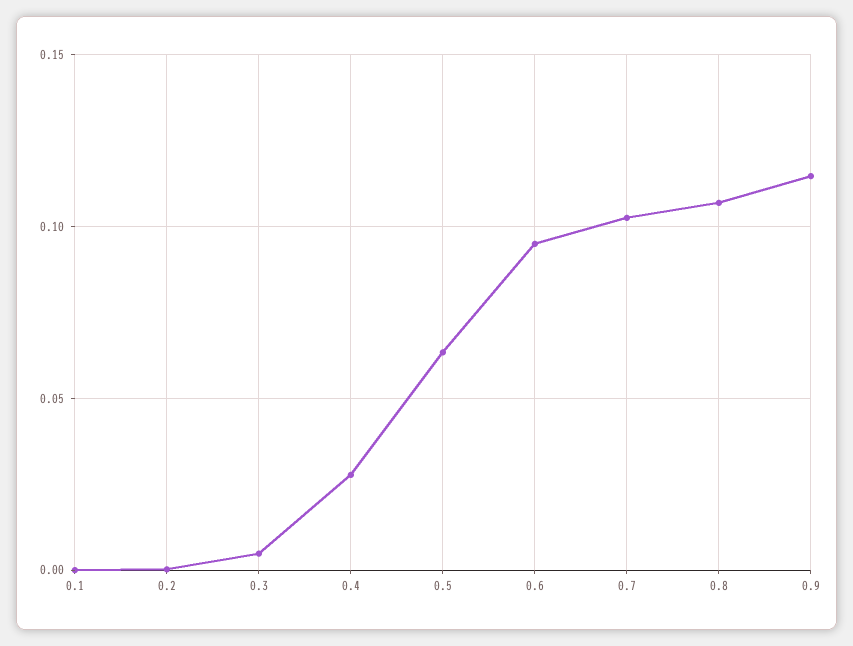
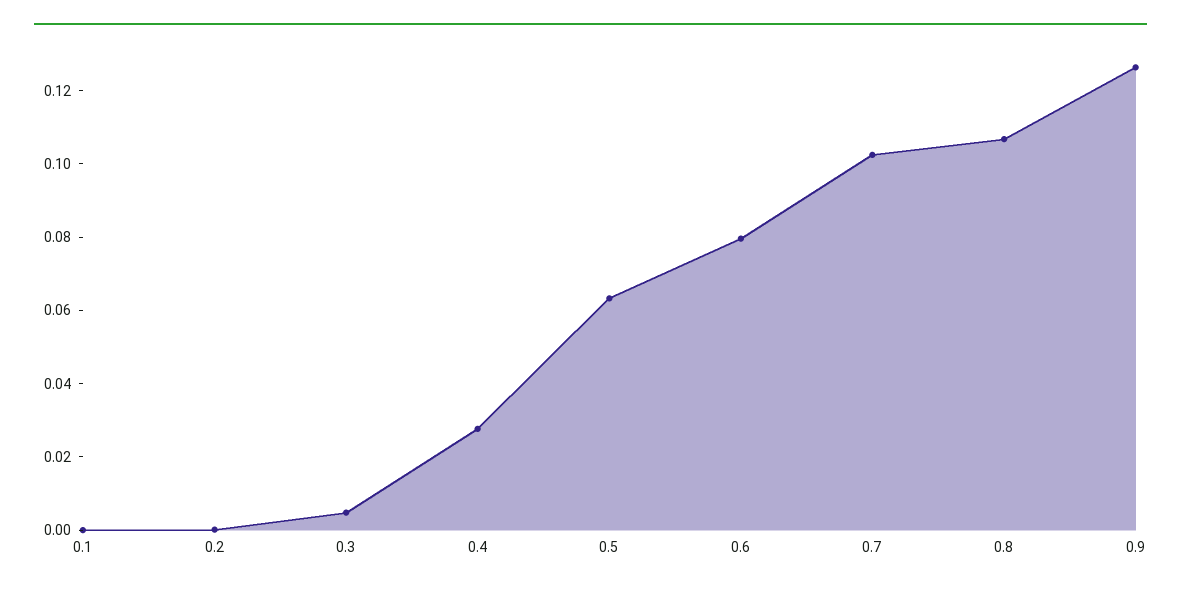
0.6: 0.095 -> 0.08
0.9: 0.115 -> 0.125

